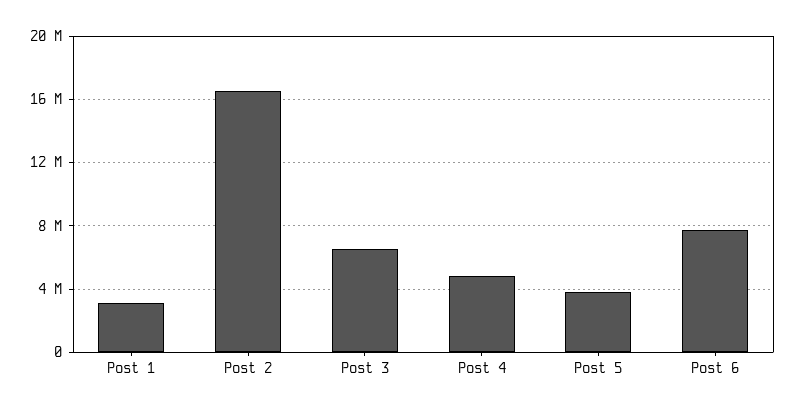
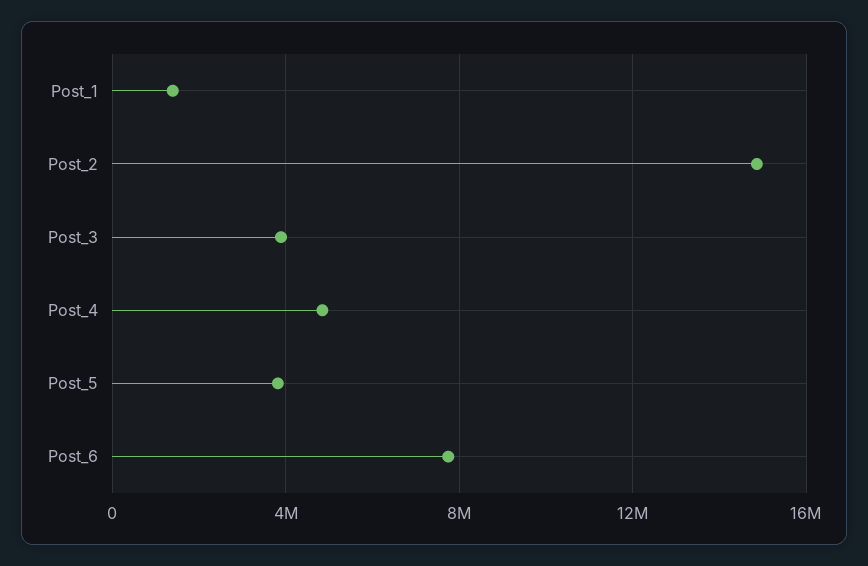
Post 1: 3000000 -> 1500000
Post 2: 16500000 -> 15000000
Post 3: 6500000 -> 4000000

